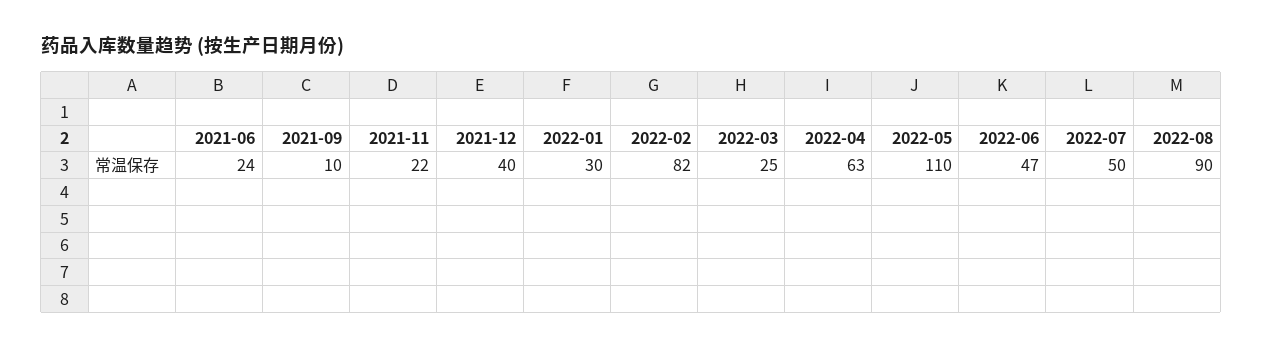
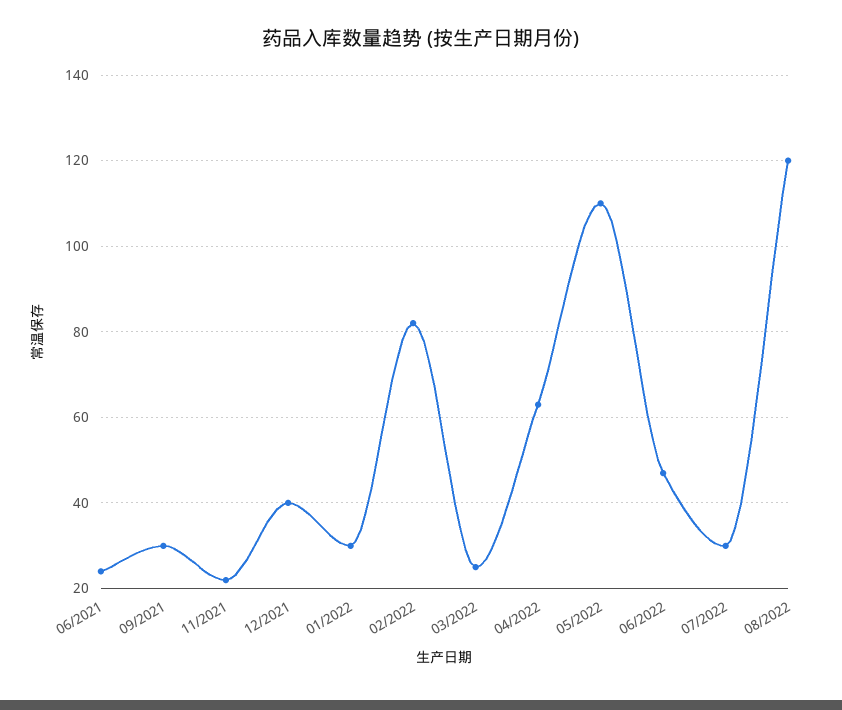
2021-09: 10 -> 30
2022-07: 50 -> 30
2022-08: 90 -> 120

